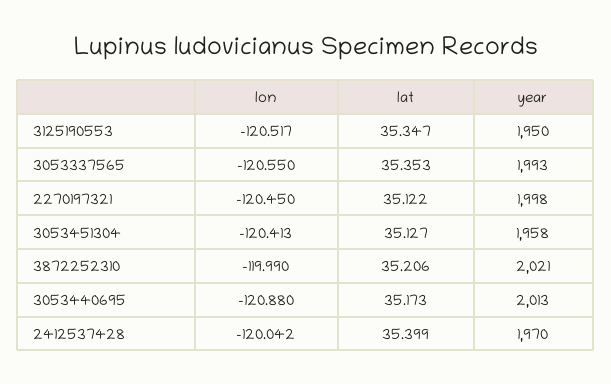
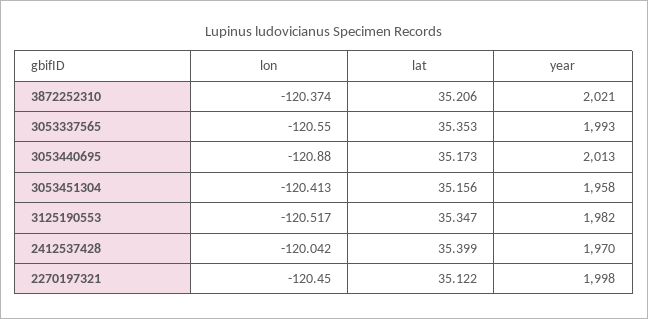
year, 3125190553: 1950 -> 1982
lat, 3053451304: 35.127 -> 35.156
lon, 3872252310: -119.99 -> -120.374

